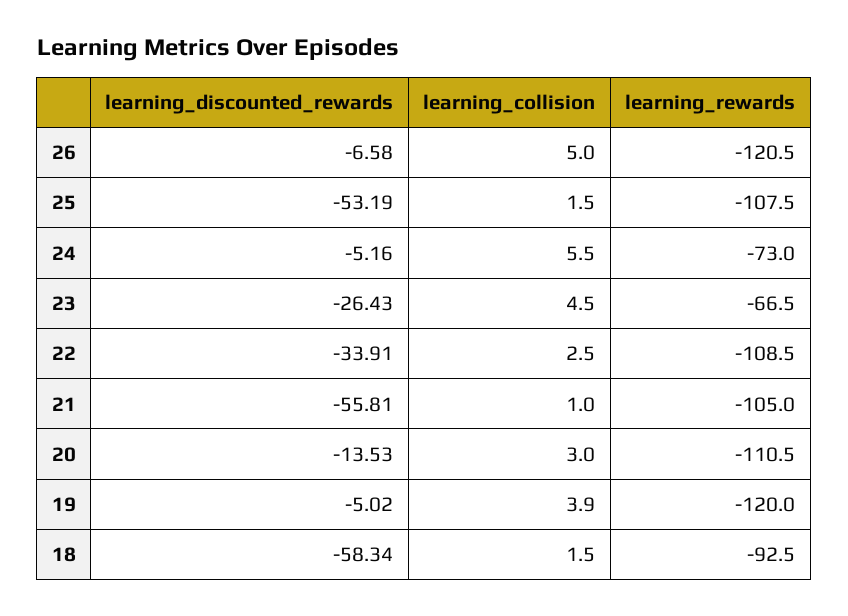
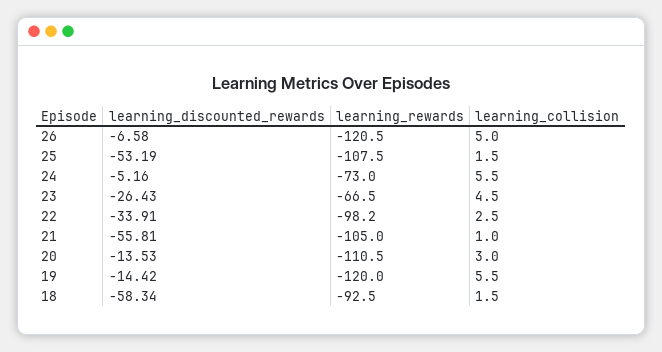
learning_rewards, 22: -108.5 -> -98.2
learning_discounted_rewards, 19: -5.02 -> -14.42
learning_collision, 19: 3.9 -> 5.5

